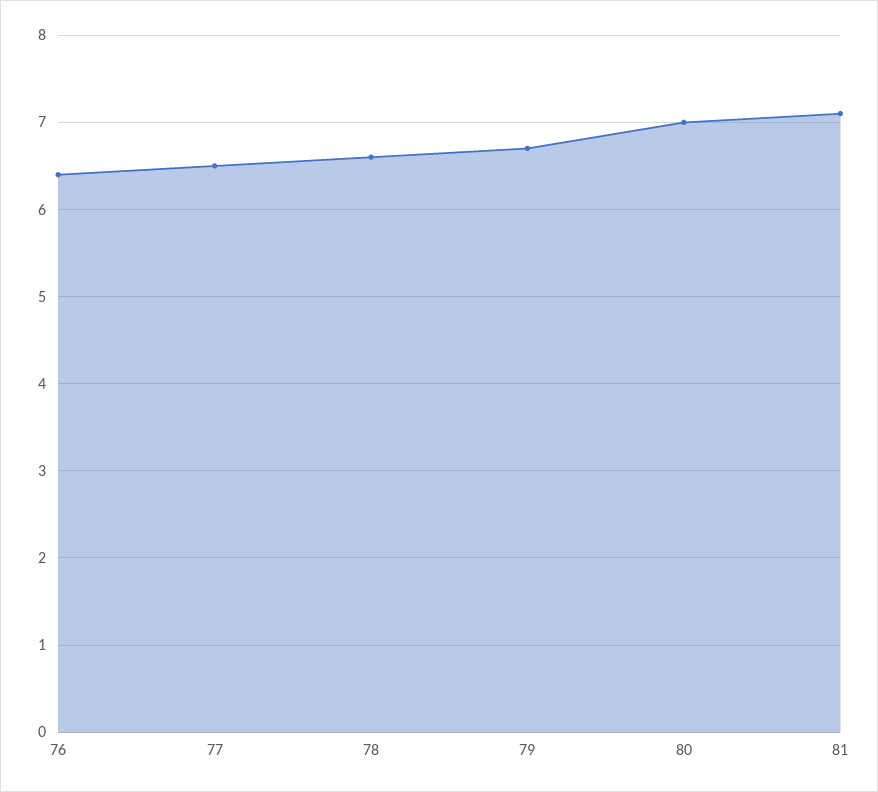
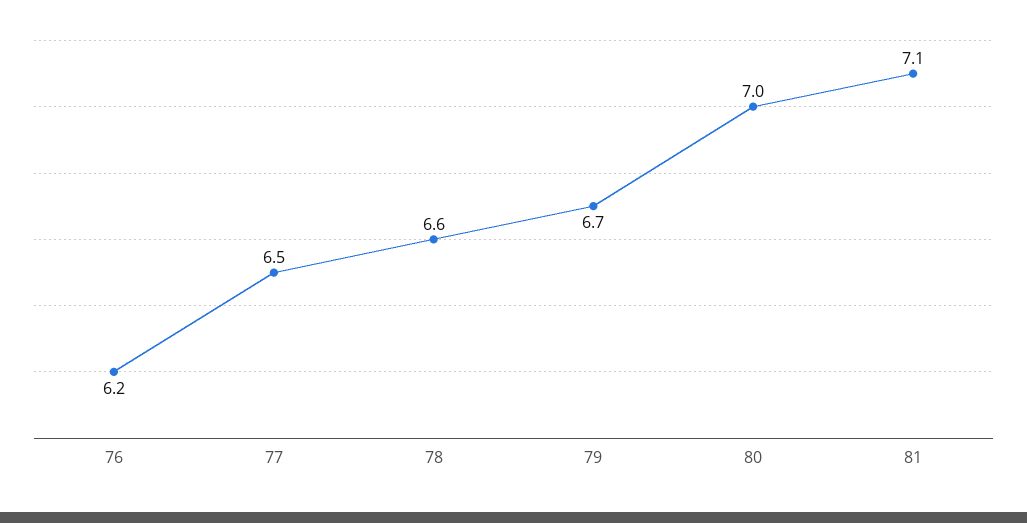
76: 6.4 -> 6.2

